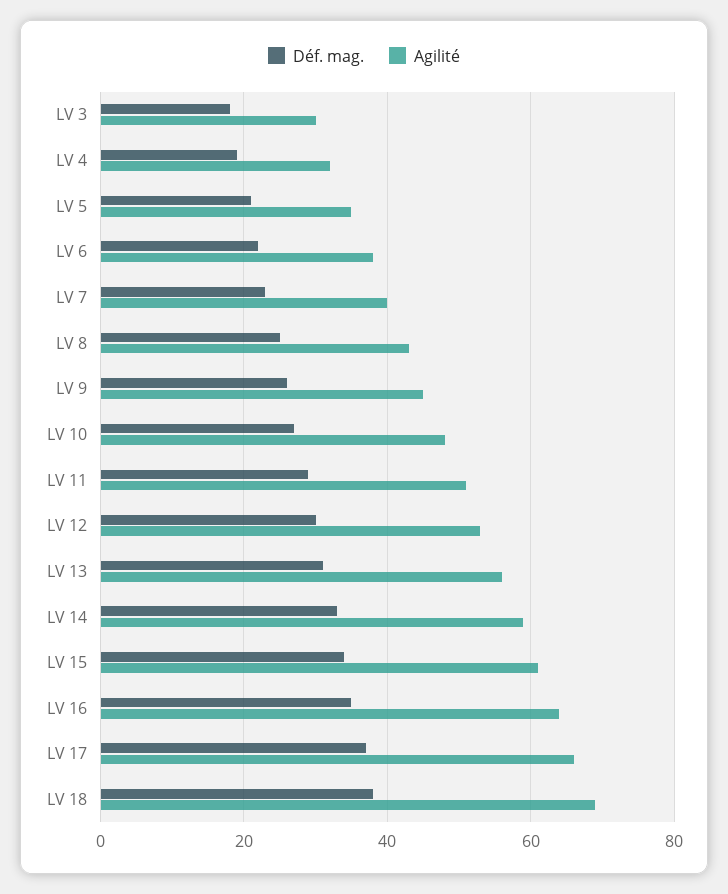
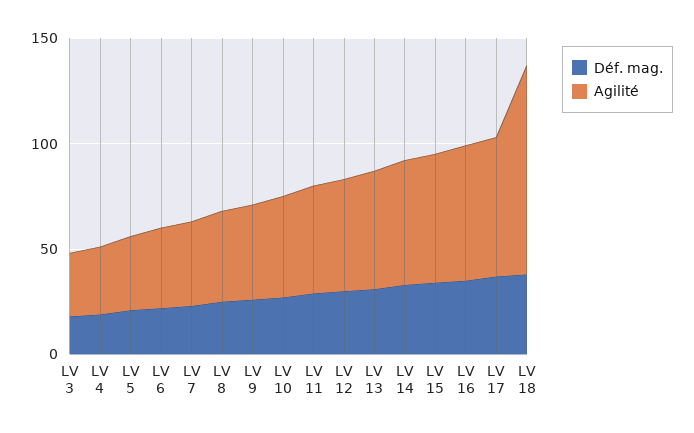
Agilité, LV 18: 70 -> 100

